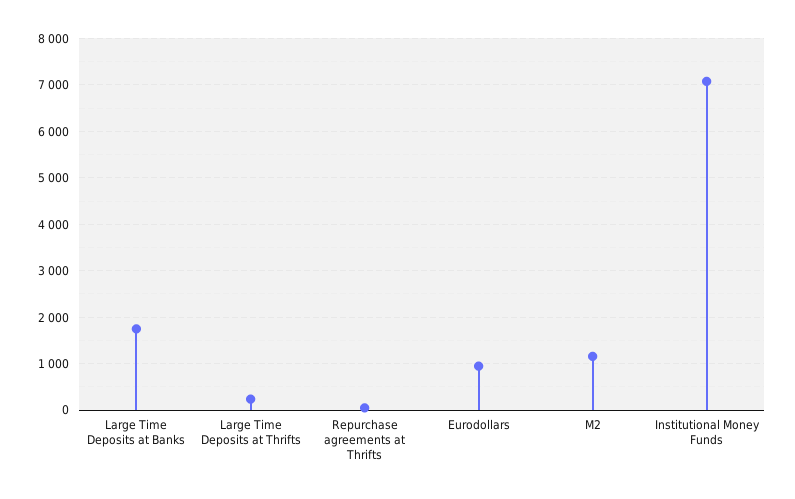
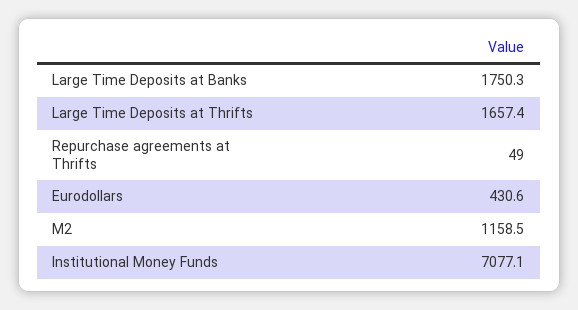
Large Time Deposits at Thrifts: 200 -> 1657.4
Eurodollars: 1000 -> 430.6

